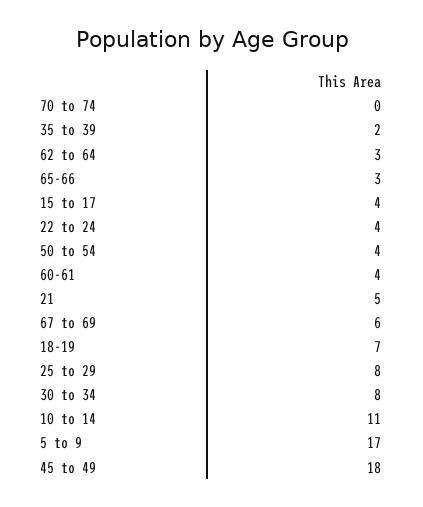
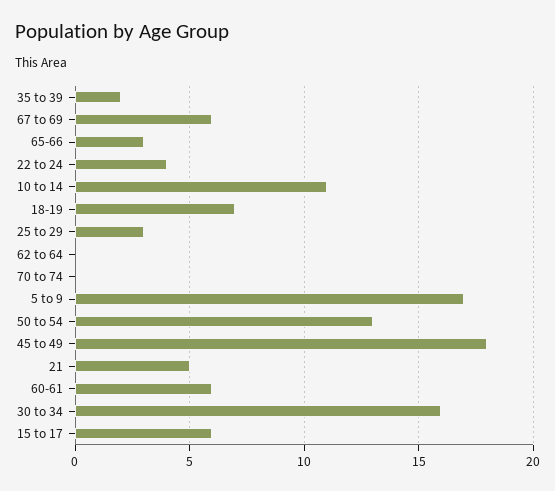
62 to 64: 3 -> 0
15 to 17: 4 -> 6
50 to 54: 4 -> 13
60-61: 4 -> 6
25 to 29: 8 -> 3
30 to 34: 8 -> 16

